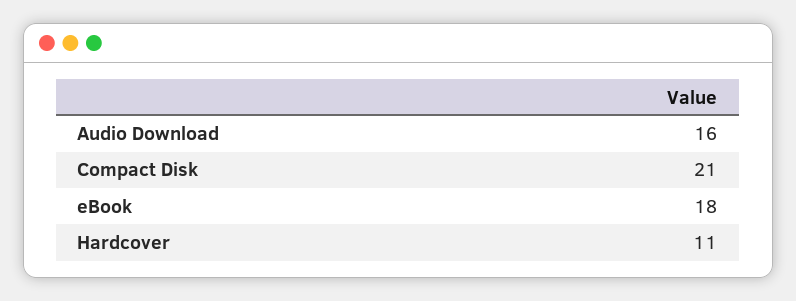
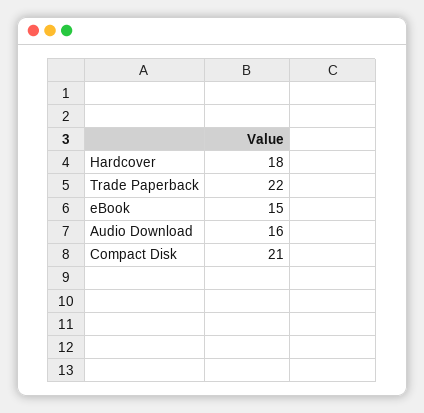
eBook: 18 -> 15
Hardcover: 11 -> 18
Trade Paperback: none -> 22

